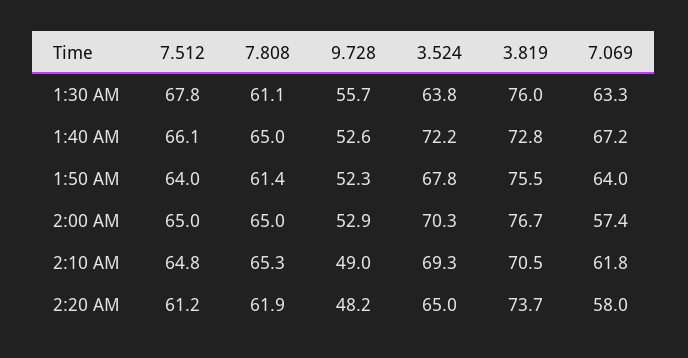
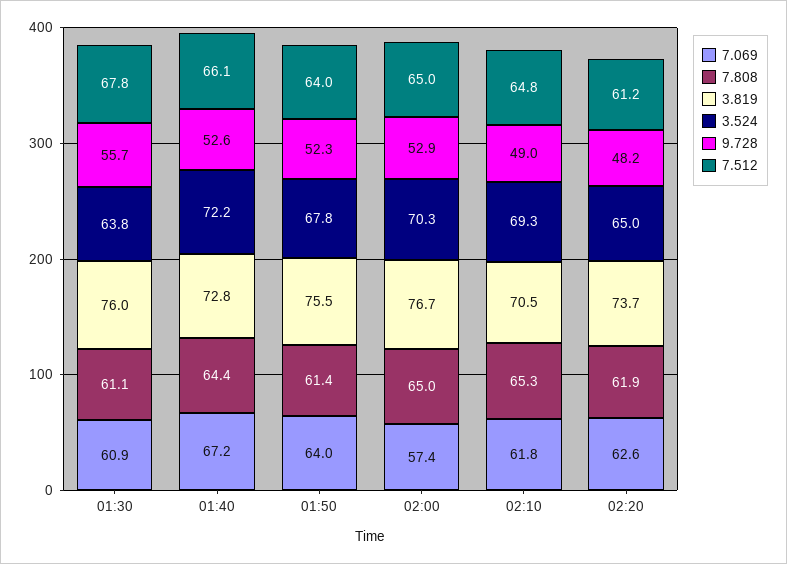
7.069, 1:30 AM: 63.3 -> 60.9
7.808, 1:40 AM: 65 -> 64.4
7.069, 2:20 AM: 58 -> 62.6

